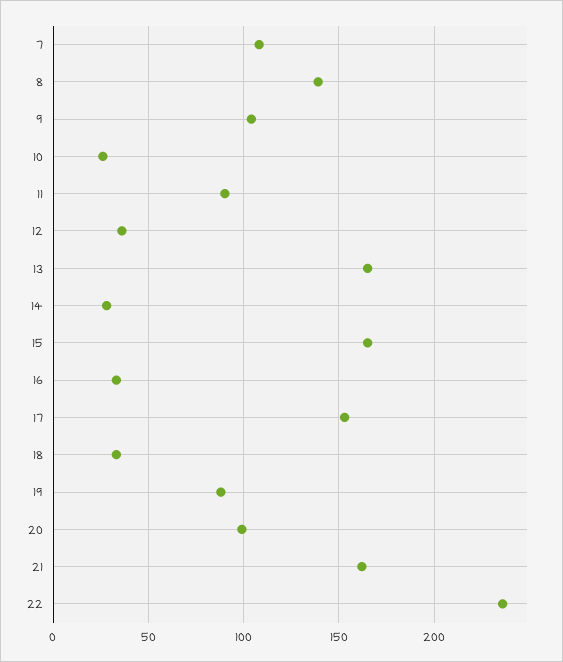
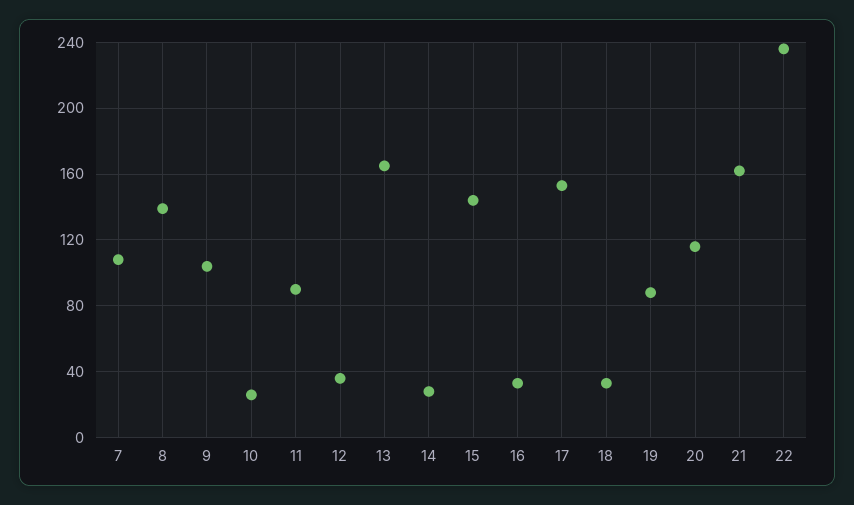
15: 165 -> 145
20: 100 -> 115

